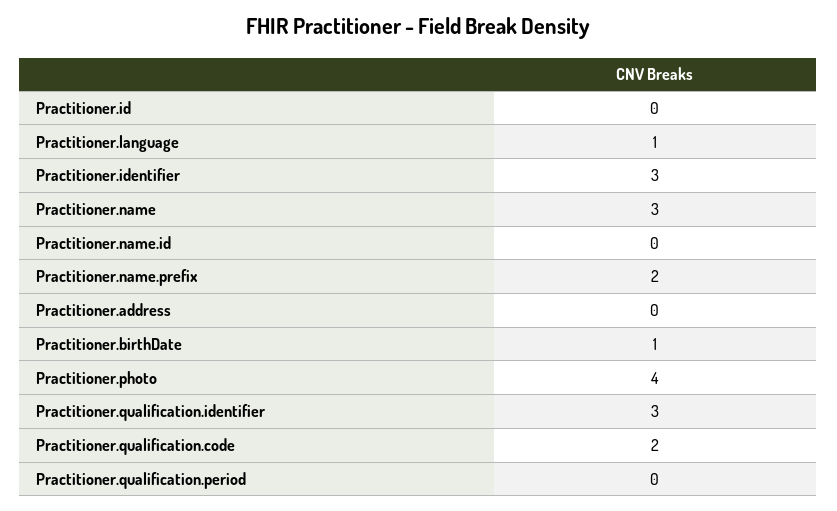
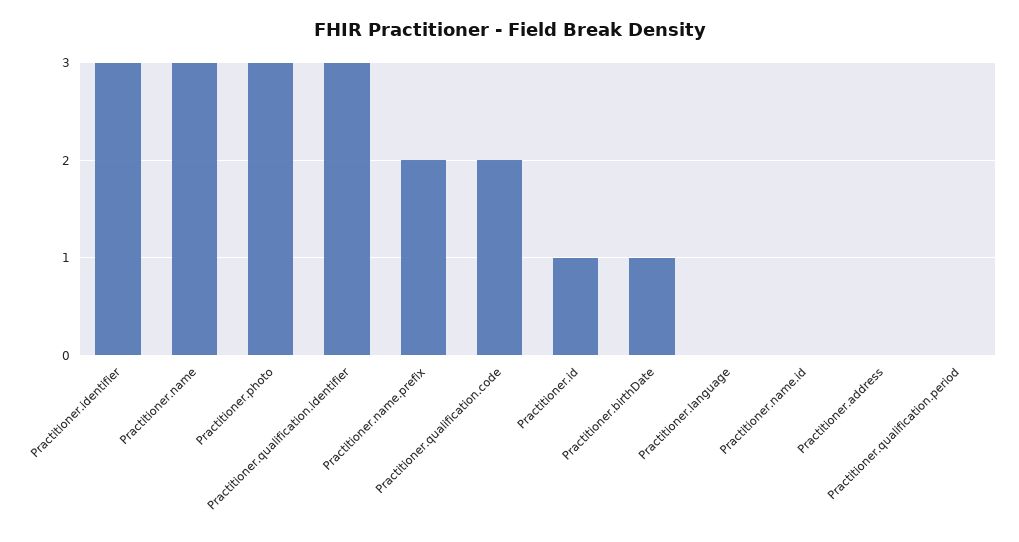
Practitioner.id: 0 -> 1
Practitioner.language: 1 -> 0
Practitioner.photo: 4 -> 3

